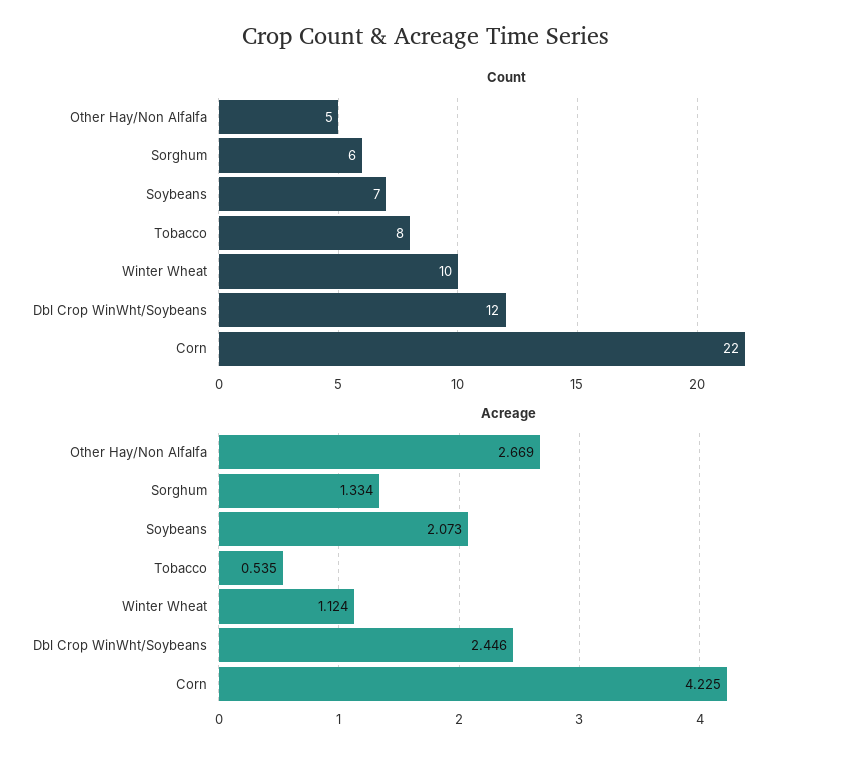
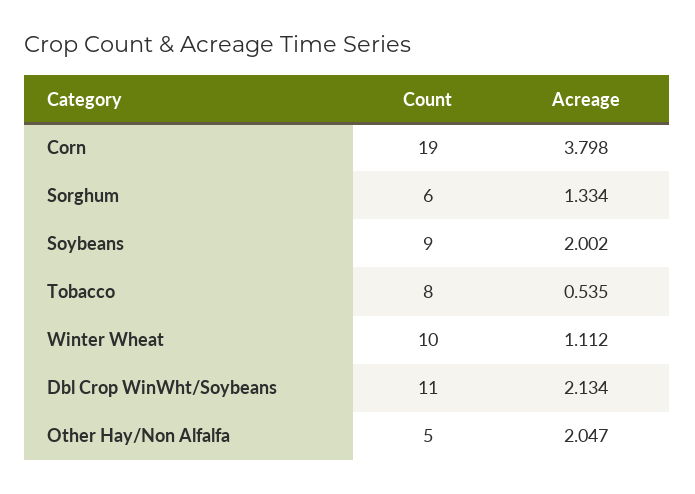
Count, Soybeans: 7 -> 9
Count, Dbl Crop WinWht/Soybeans: 12 -> 11
Count, Corn: 22 -> 19
Acreage, Other Hay/Non Alfalfa: 2.669 -> 2.047
Acreage, Soybeans: 2.073 -> 2.002
Acreage, Winter Wheat: 1.124 -> 1.112
Acreage, Dbl Crop WinWht/Soybeans: 2.446 -> 2.134
Acreage, Corn: 4.225 -> 3.798

